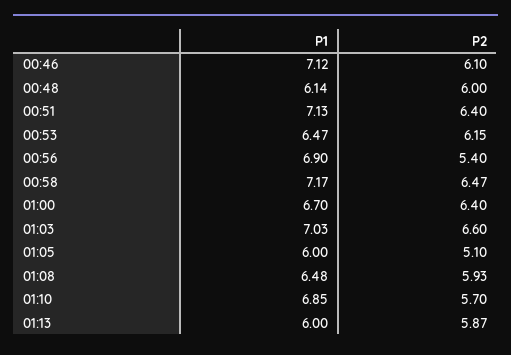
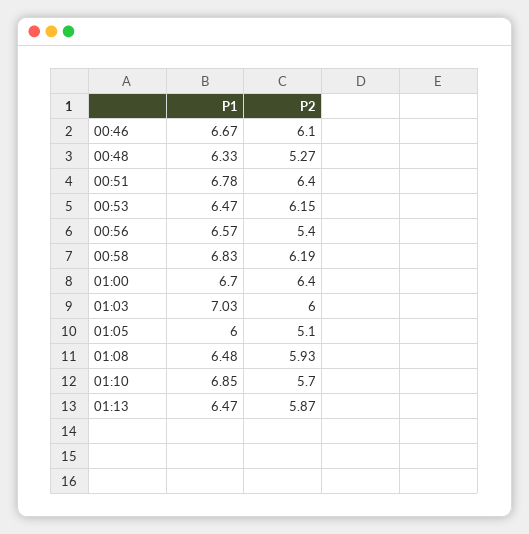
P1, 00:46: 7.12 -> 6.67
P1, 00:48: 6.14 -> 6.33
P2, 00:48: 6 -> 5.27
P1, 00:51: 7.13 -> 6.78
P1, 00:56: 6.9 -> 6.57
P1, 00:58: 7.17 -> 6.83
P2, 00:58: 6.47 -> 6.19
P2, 01:03: 6.6 -> 6
P1, 01:13: 6 -> 6.47

